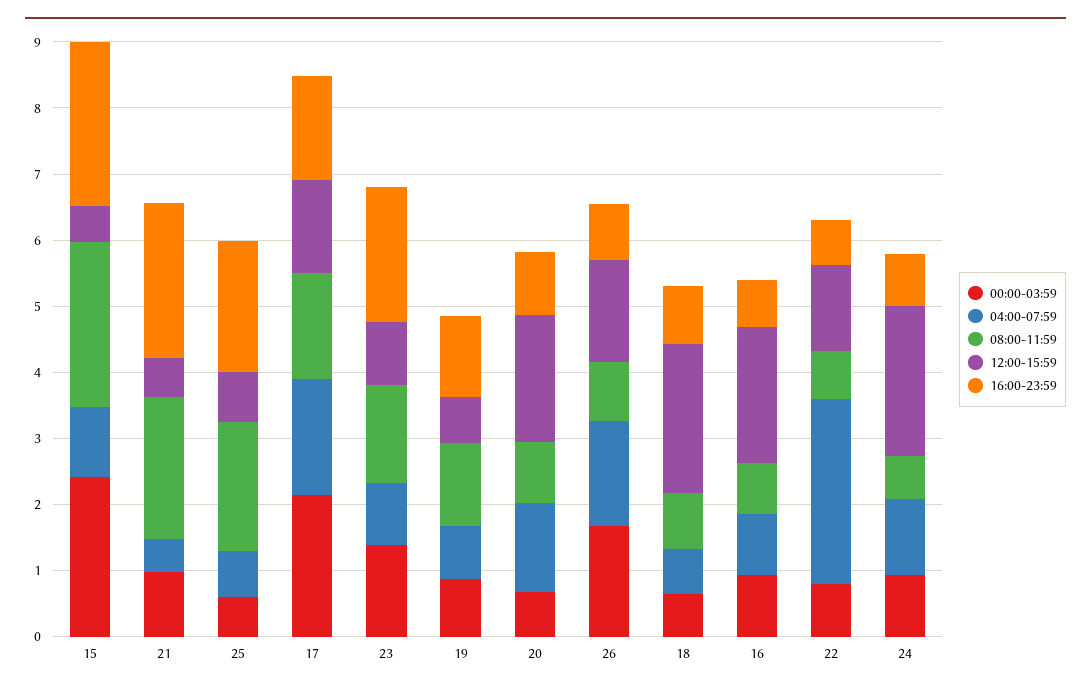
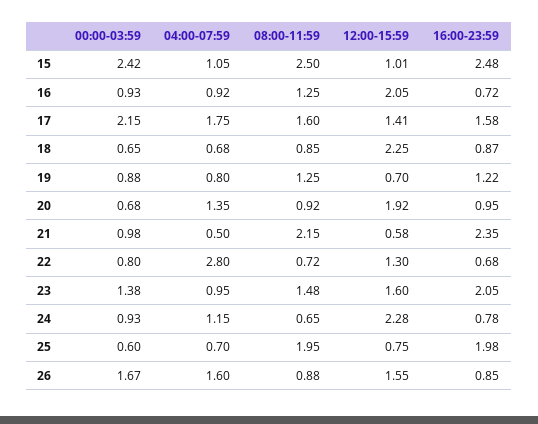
12:00-15:59, 15: 0.6 -> 1.01
12:00-15:59, 23: 1 -> 1.6
08:00-11:59, 16: 0.8 -> 1.25

